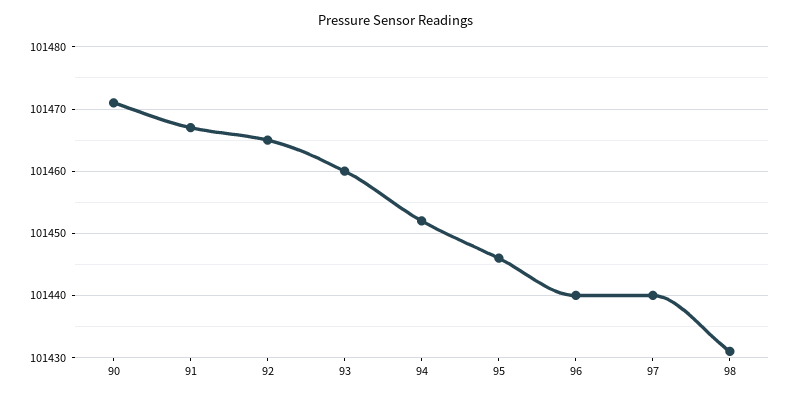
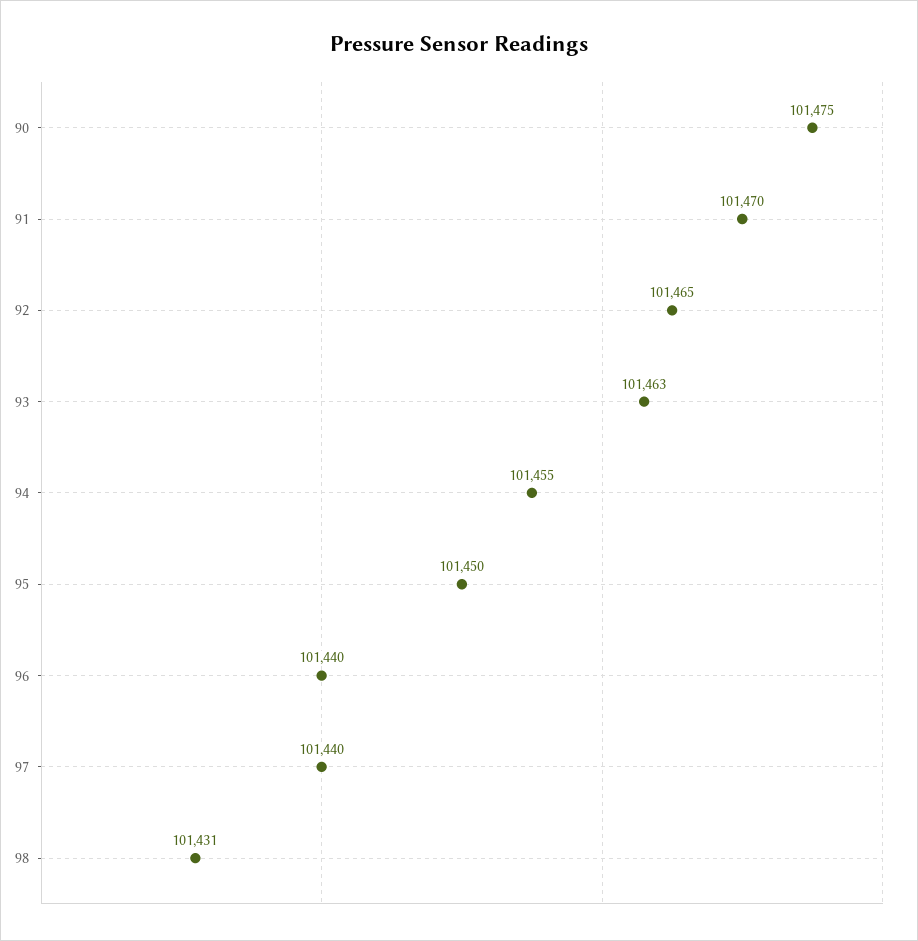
90: 101471 -> 101475
91: 101467 -> 101470
93: 101460 -> 101463
94: 101452 -> 101455
95: 101446 -> 101450

